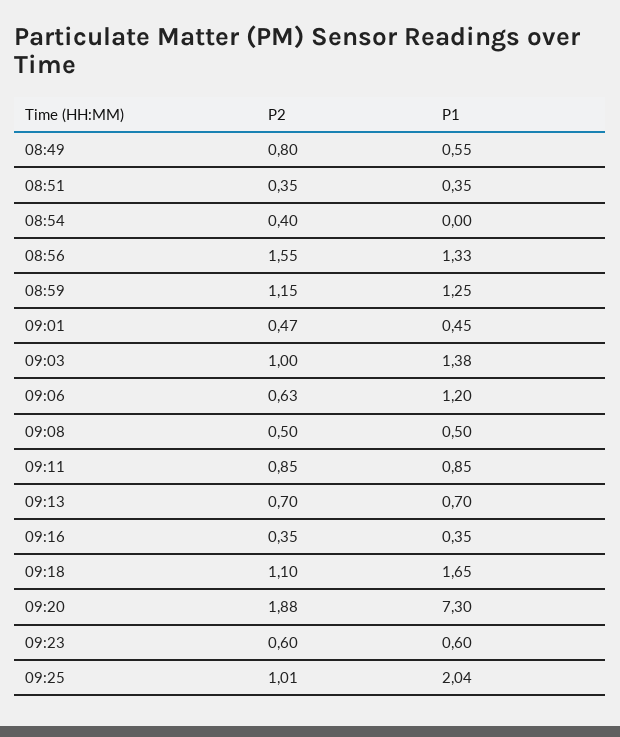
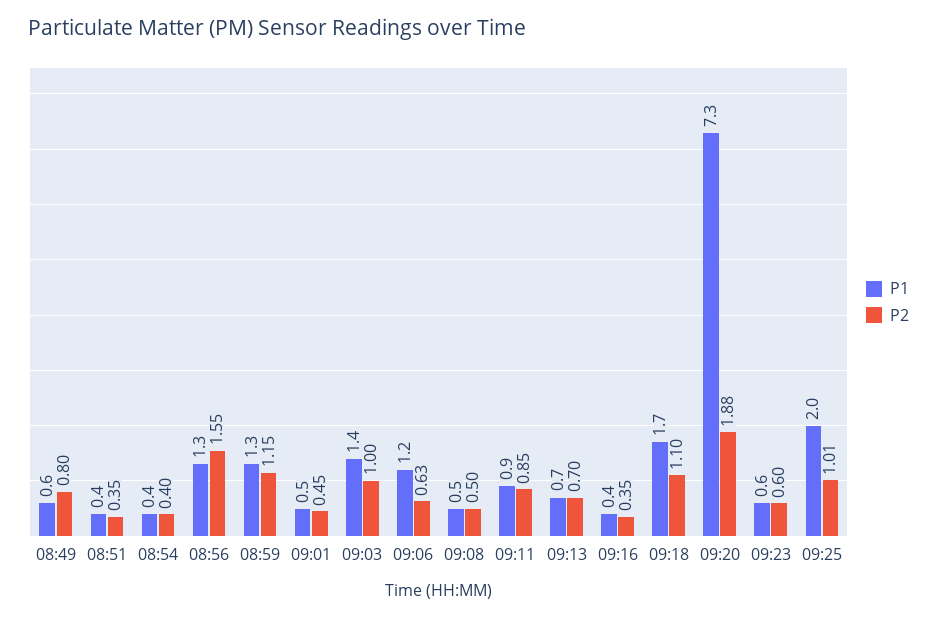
P1, 08:54: 0 -> 0.4
P2, 09:01: 0.47 -> 0.45

